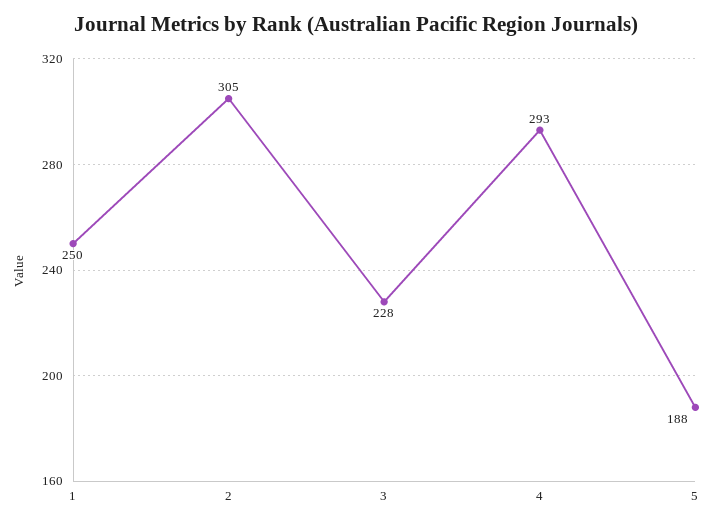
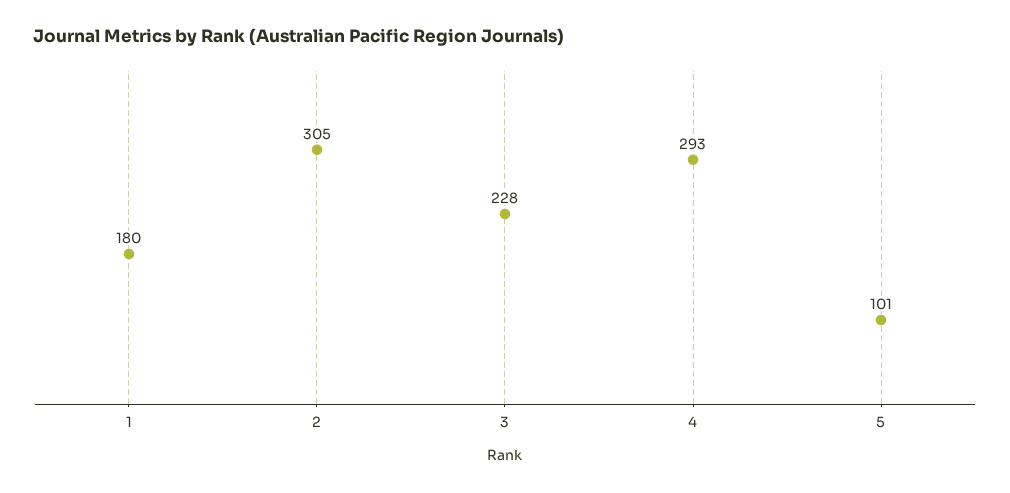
1: 250 -> 180
5: 188 -> 101

